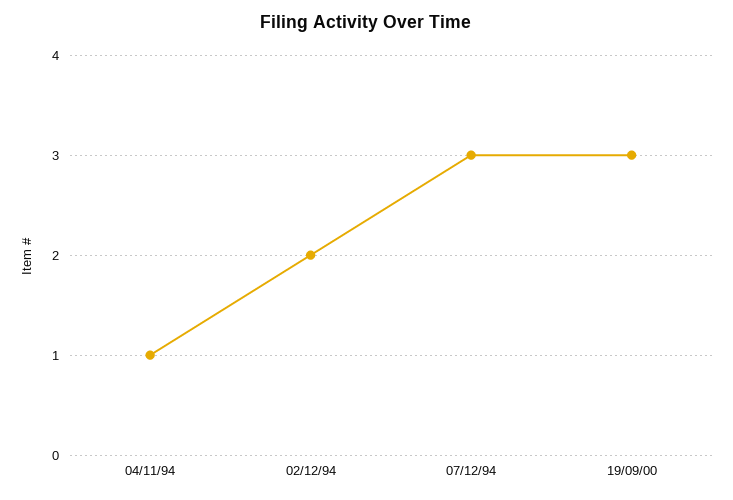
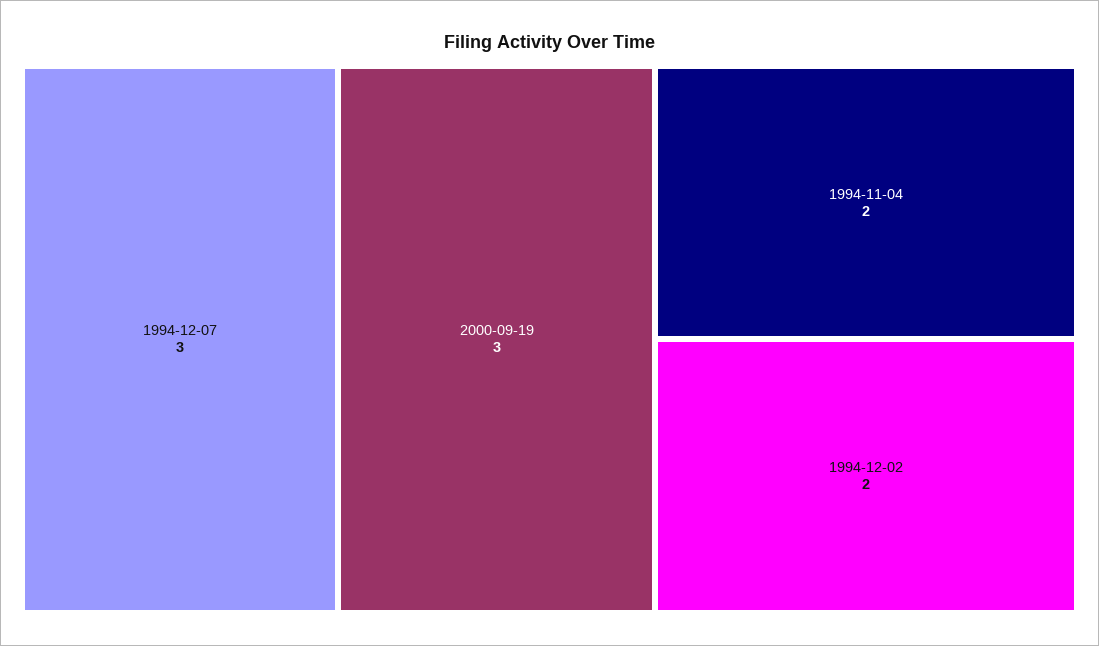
04/11/94: 1 -> 2

